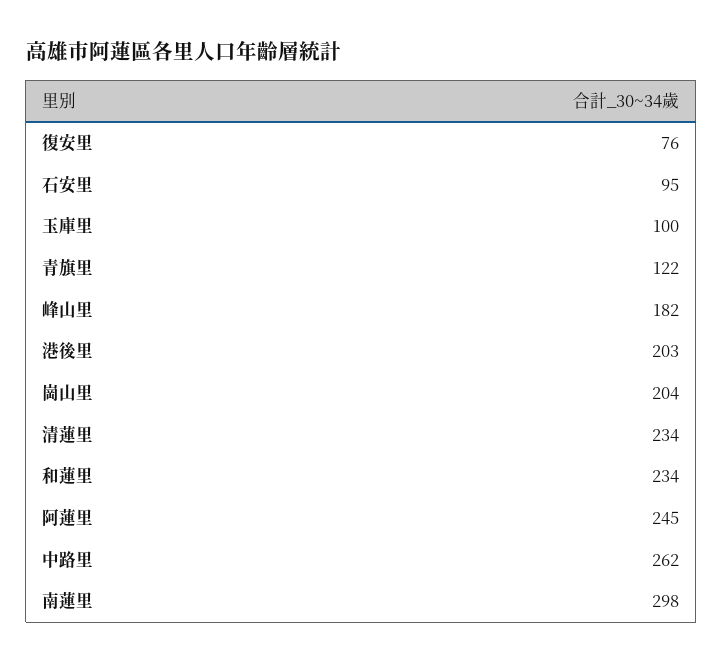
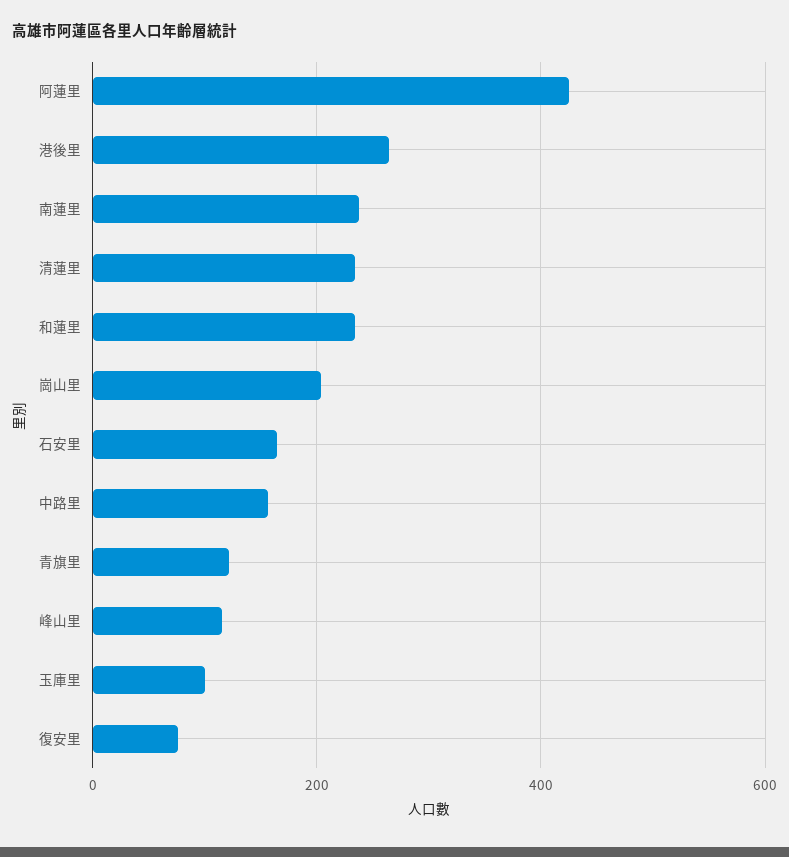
石安里: 95 -> 160
峰山里: 182 -> 120
港後里: 203 -> 260
阿蓮里: 245 -> 420
中路里: 262 -> 160
南蓮里: 298 -> 240

